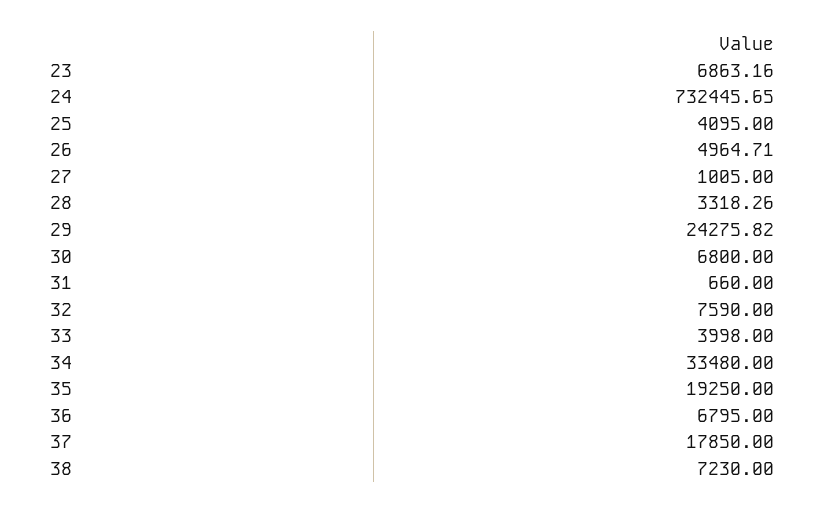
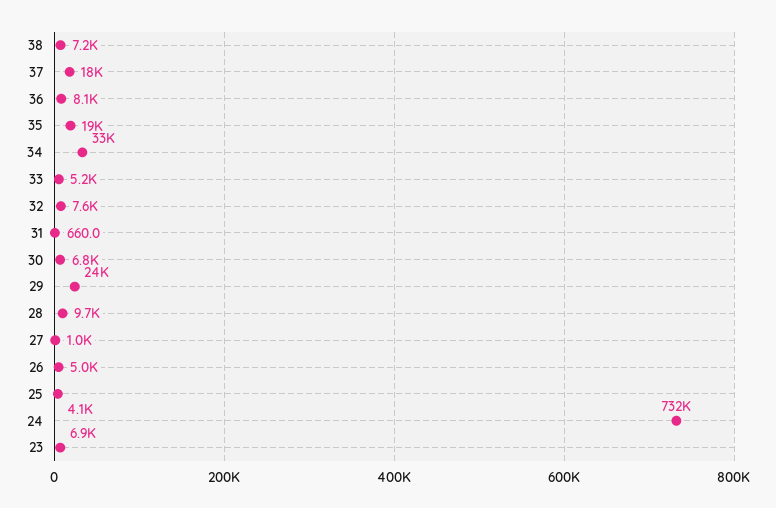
28: 3318.26 -> 9700
33: 3998 -> 5200
36: 6795 -> 8100

